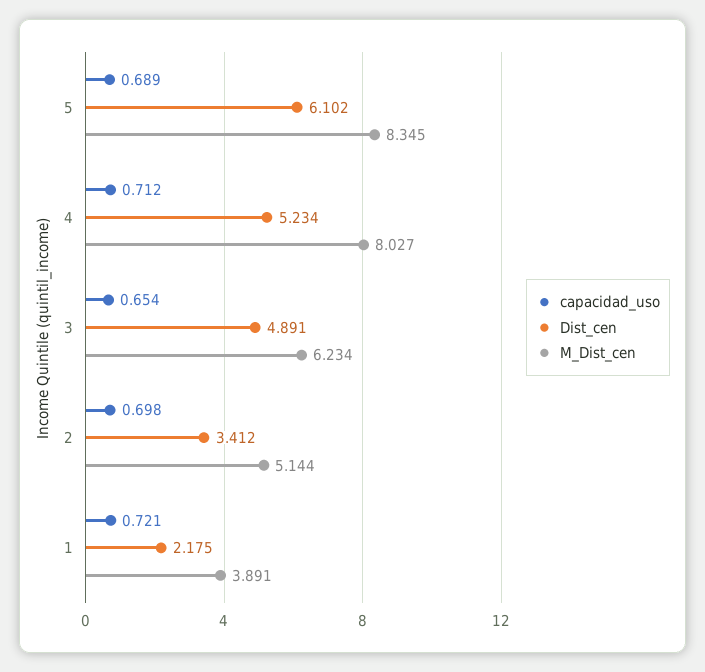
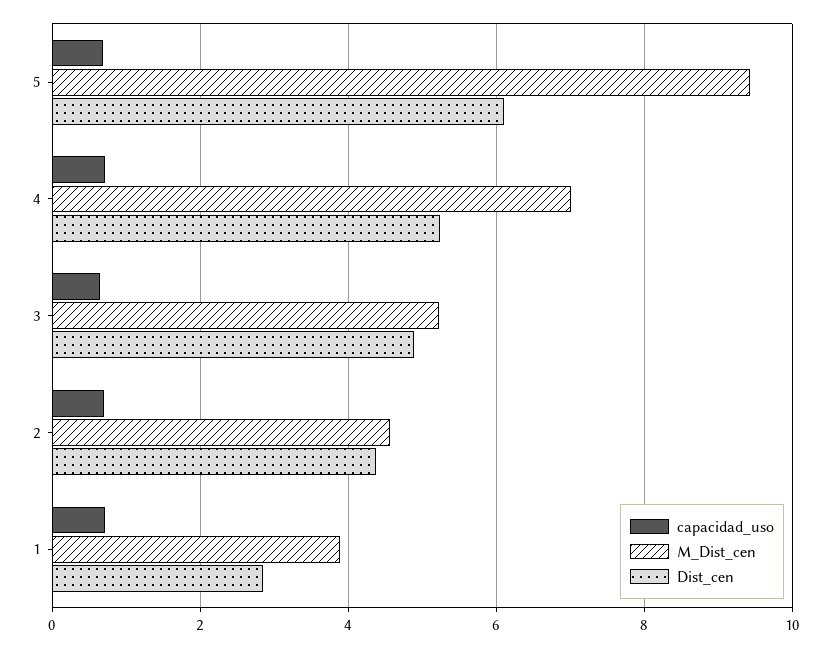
M_Dist_cen, 5: 8.345 -> 9.4
M_Dist_cen, 4: 8.027 -> 7
M_Dist_cen, 3: 6.234 -> 5.2
Dist_cen, 2: 3.412 -> 4.4
M_Dist_cen, 2: 5.144 -> 4.6
Dist_cen, 1: 2.175 -> 2.8

